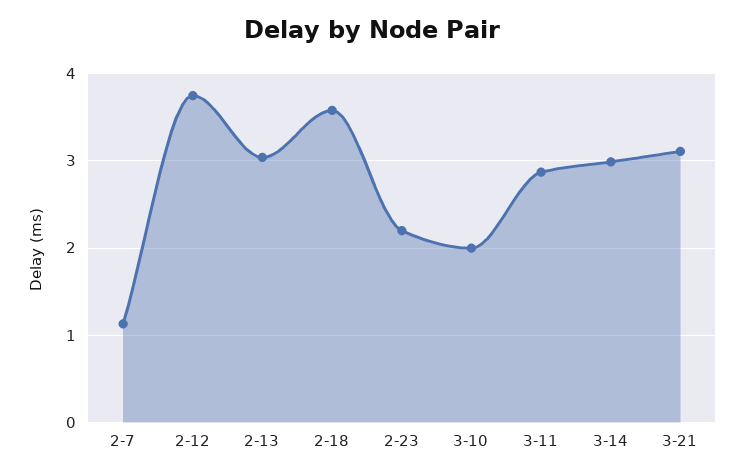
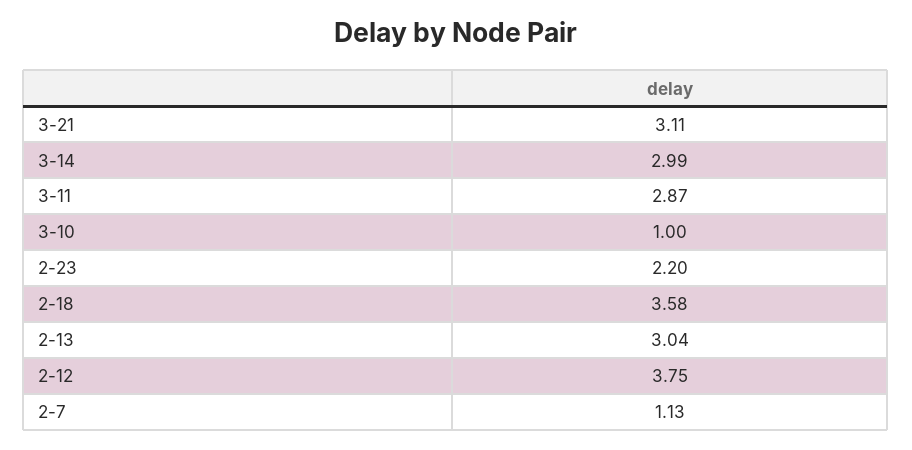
3-10: 2 -> 1

